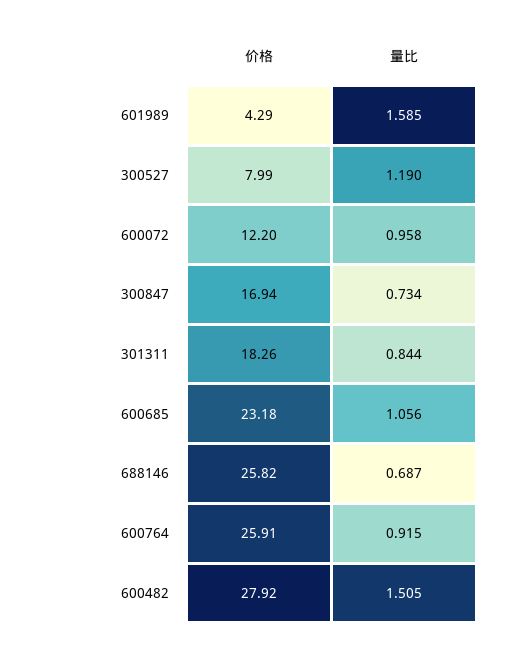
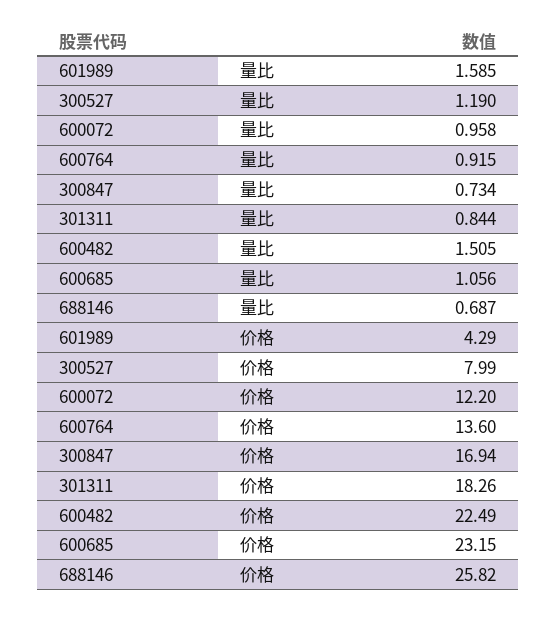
价格, 600685: 23.18 -> 23.15
价格, 600764: 25.91 -> 13.6
价格, 600482: 27.92 -> 22.49

